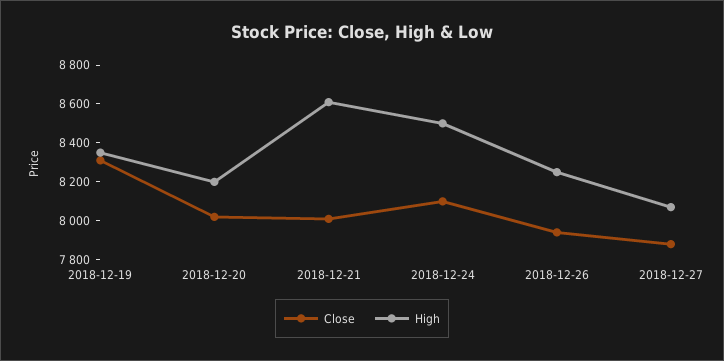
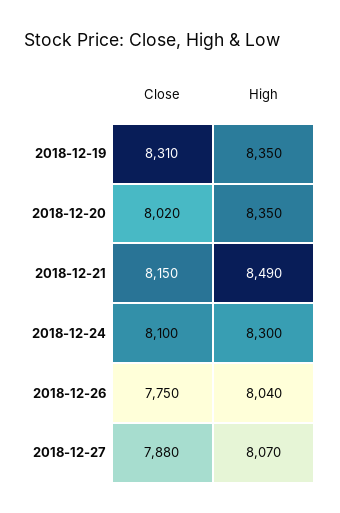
High, 2018-12-20: 8200 -> 8350
Close, 2018-12-21: 8000 -> 8150
High, 2018-12-21: 8600 -> 8490
High, 2018-12-24: 8500 -> 8300
Close, 2018-12-26: 7950 -> 7750
High, 2018-12-26: 8250 -> 8040

